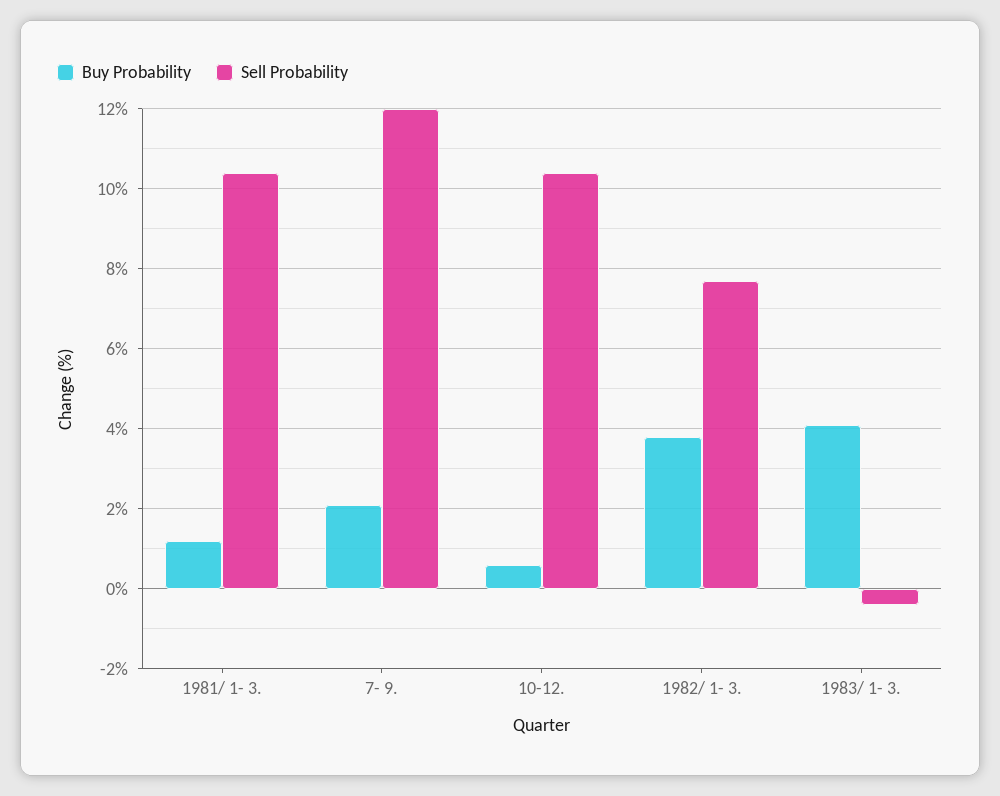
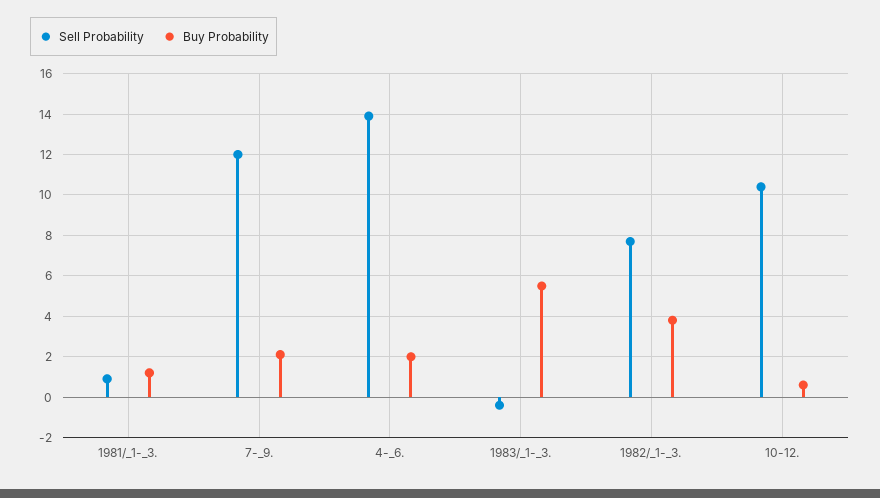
Sell Probability, 1981/ 1- 3.: 10.5 -> 1
Buy Probability, 1983/ 1- 3.: 4 -> 5.5
Sell Probability, 4-_6.: none -> 14
Buy Probability, 4-_6.: none -> 2

